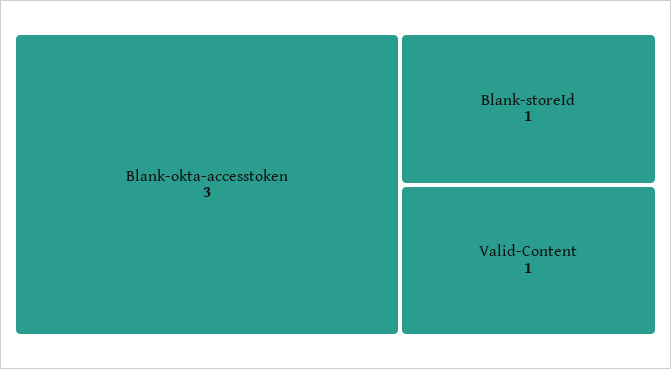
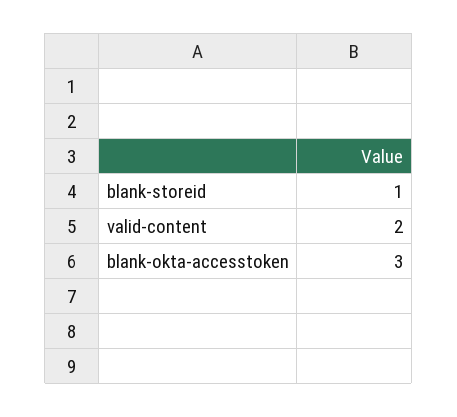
Valid-Content: 1 -> 2

